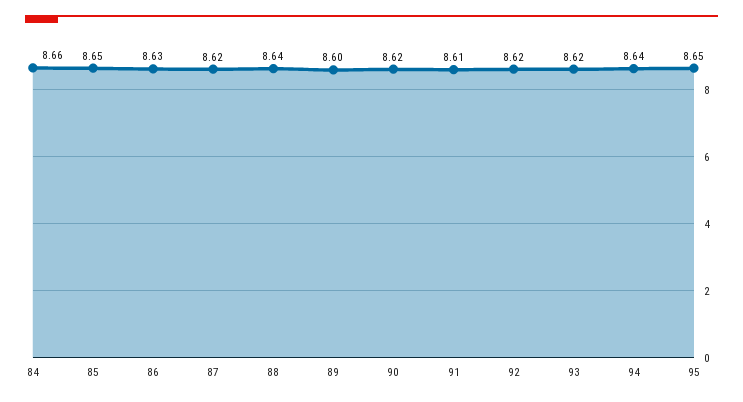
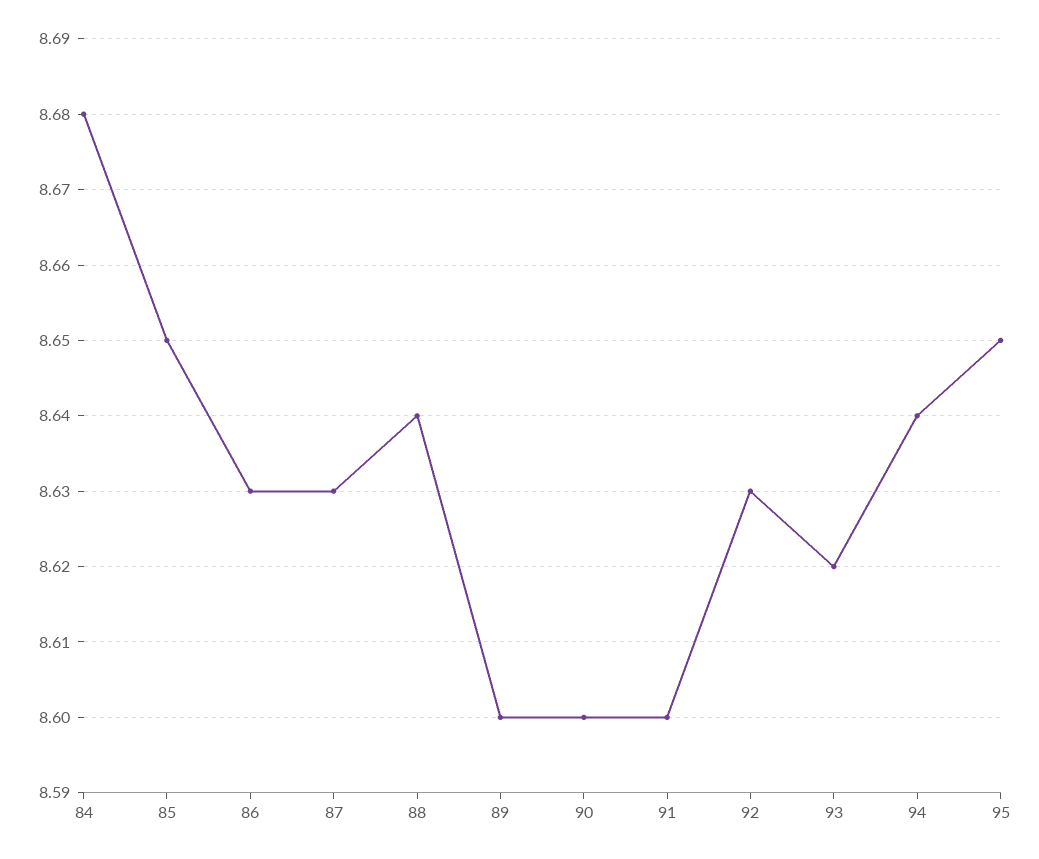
84: 8.66 -> 8.68
87: 8.62 -> 8.63
90: 8.62 -> 8.6
91: 8.61 -> 8.6
92: 8.62 -> 8.63

